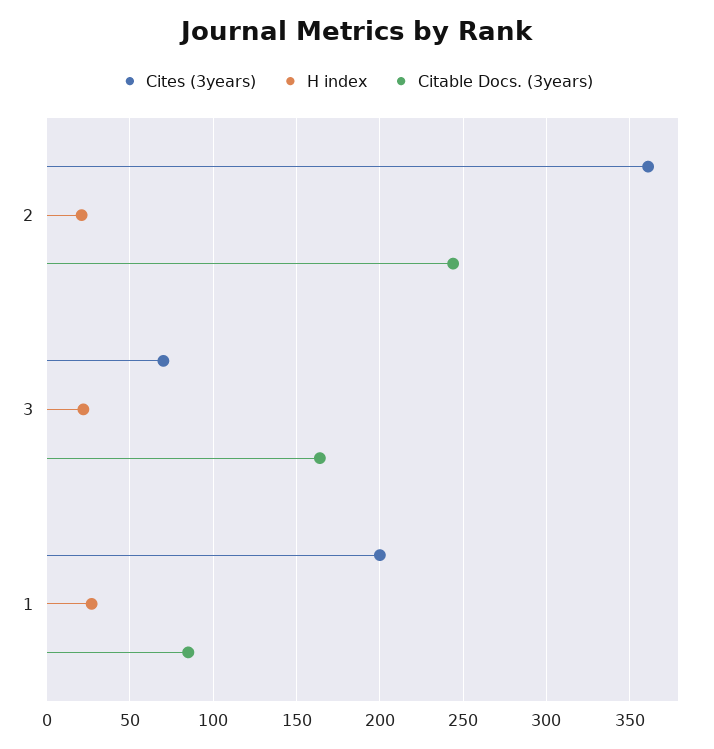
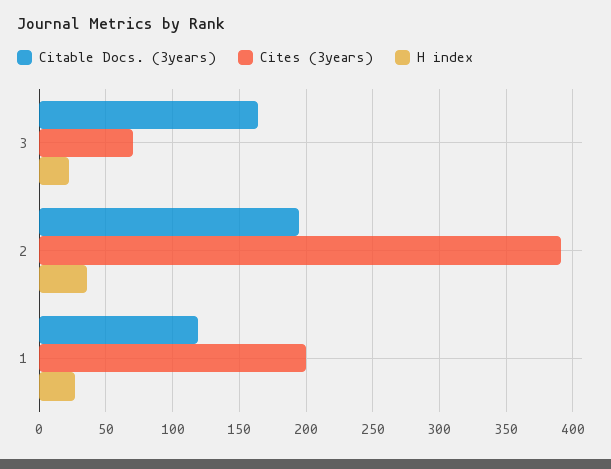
Cites (3years), 2: 360 -> 390
H index, 2: 20 -> 35
Citable Docs. (3years), 2: 245 -> 195
Citable Docs. (3years), 1: 85 -> 120

